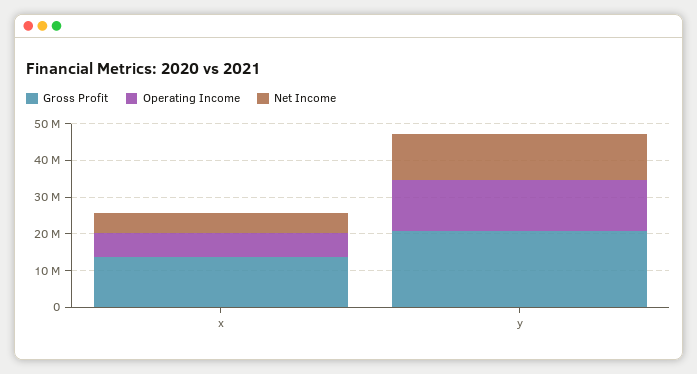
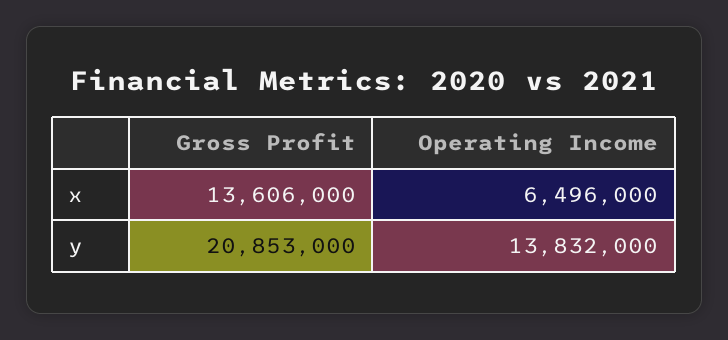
Net Income, x: 5000000 -> none
Net Income, y: 12500000 -> none

